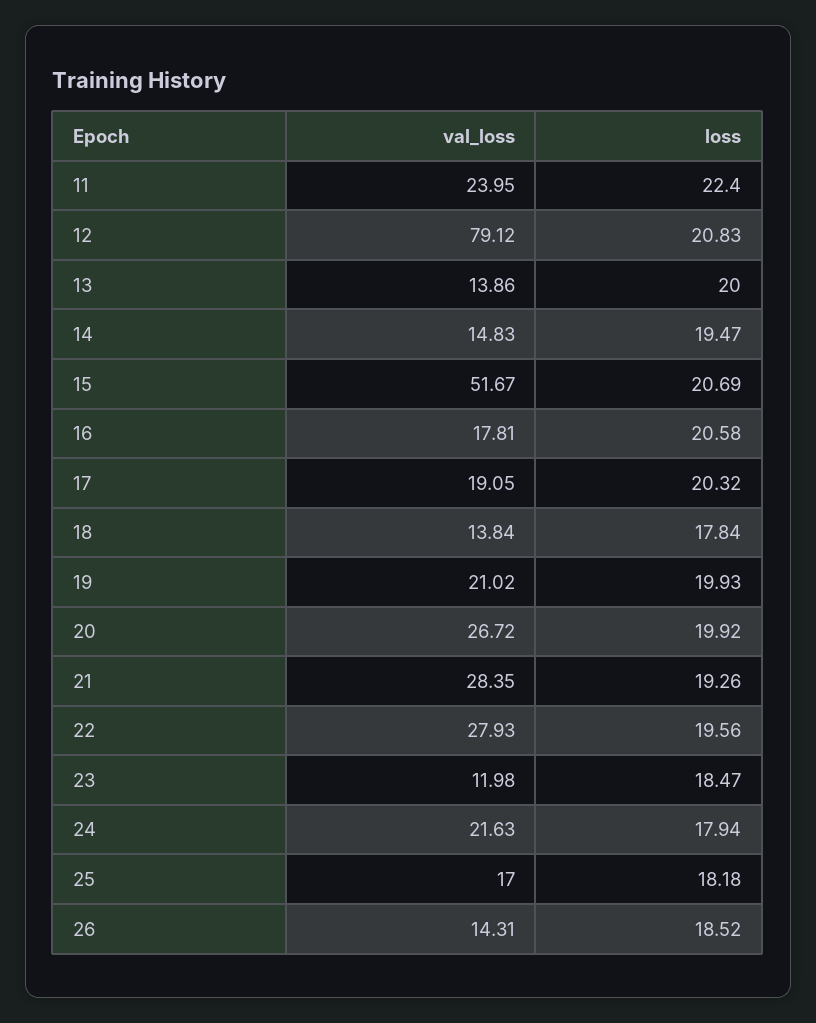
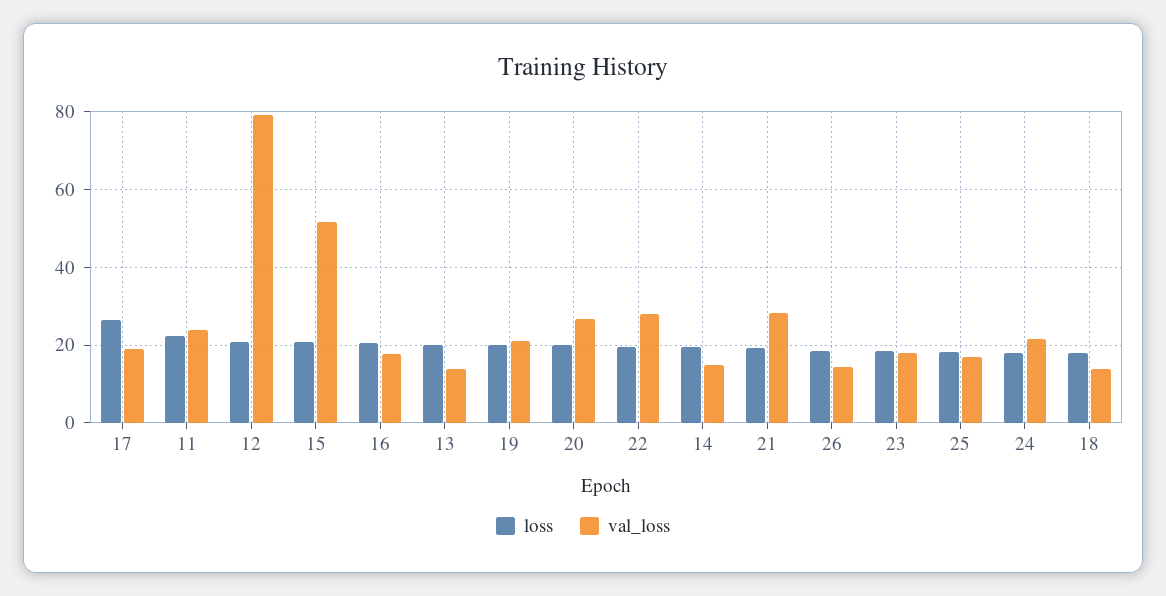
loss, 17: 20.32 -> 26
val_loss, 23: 11.98 -> 18

